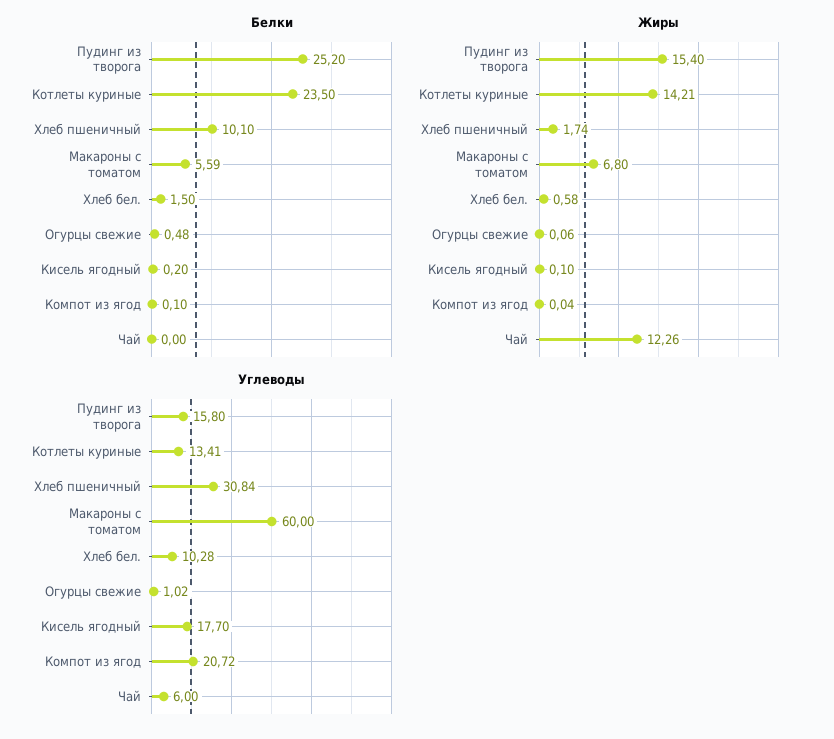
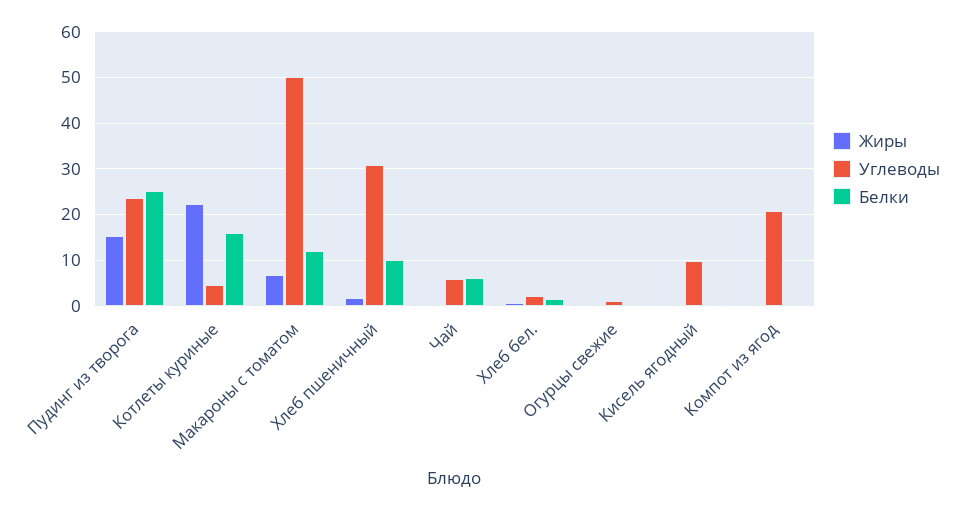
Белки, Котлеты куриные: 23.5 -> 16
Белки, Макароны с томатом: 5.59 -> 12
Белки, Чай: 0 -> 6
Жиры, Котлеты куриные: 14.21 -> 22
Жиры, Чай: 12.26 -> 0
Углеводы, Пудинг из творога: 15.8 -> 24
Углеводы, Котлеты куриные: 13.41 -> 4
Углеводы, Макароны с томатом: 60 -> 50
Углеводы, Хлеб бел.: 10.28 -> 2
Углеводы, Кисель ягодный: 17.7 -> 10

